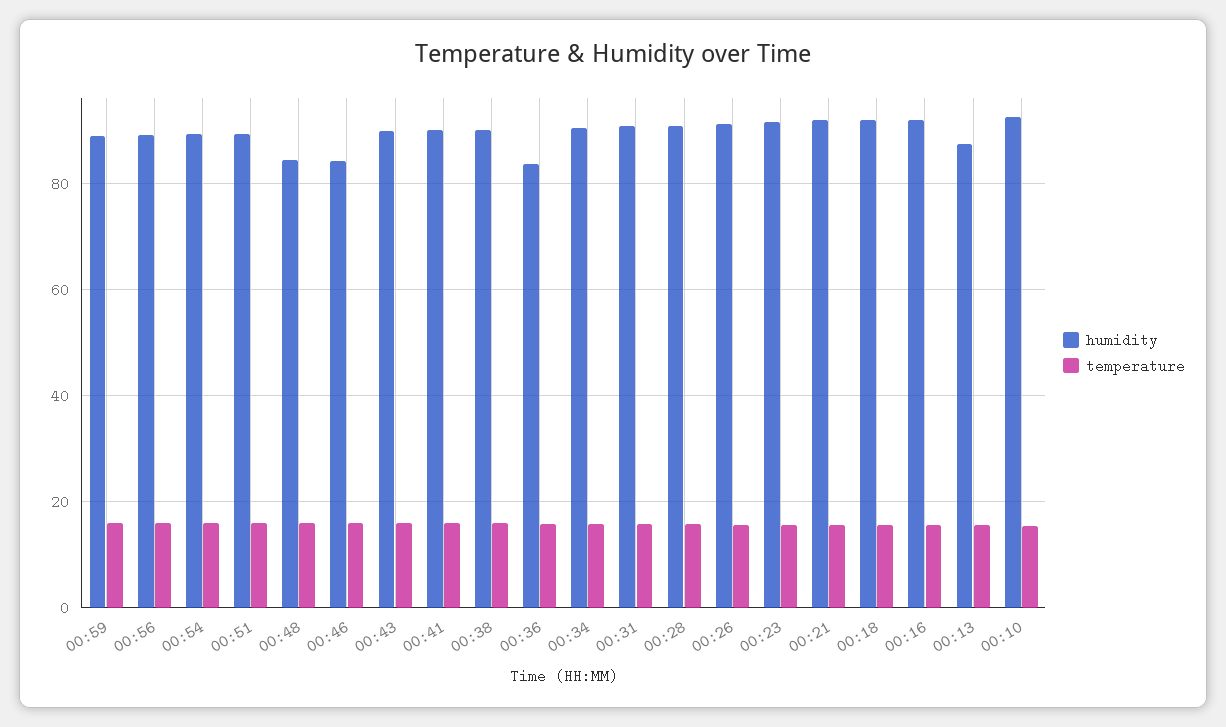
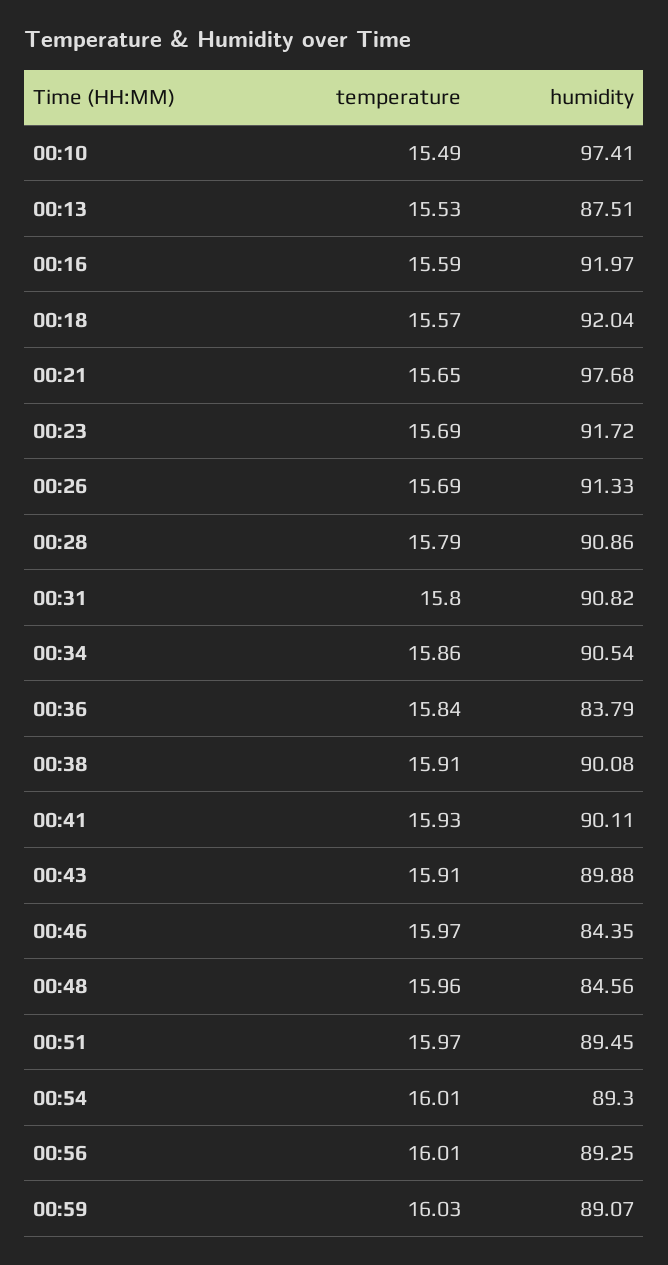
humidity, 00:21: 92 -> 97.68
humidity, 00:10: 92 -> 97.41

